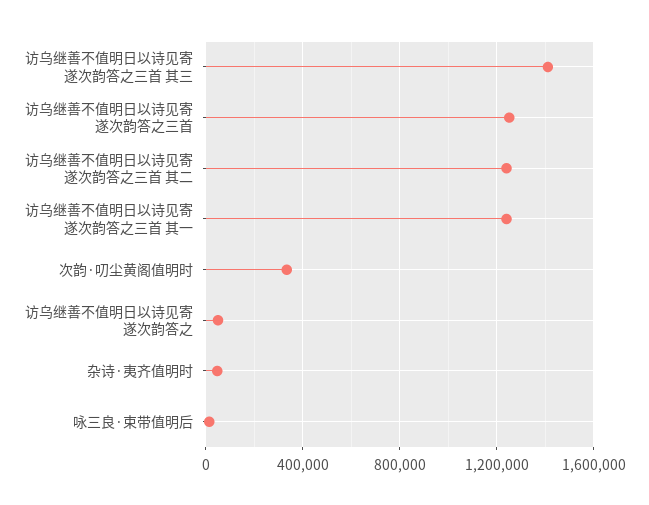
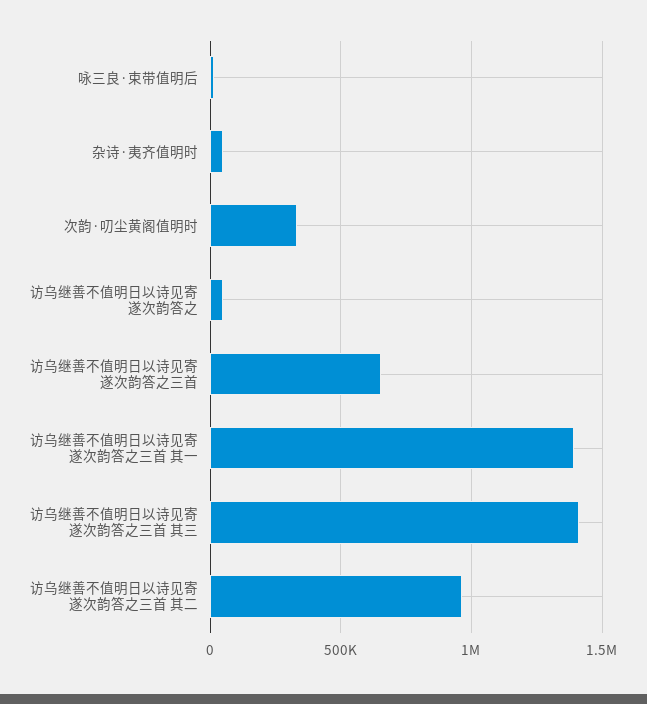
访乌继善不值明日以诗见寄遂次韵答之三首: 1250000 -> 650000
访乌继善不值明日以诗见寄遂次韵答之三首 其二: 1250000 -> 950000
访乌继善不值明日以诗见寄遂次韵答之三首 其一: 1250000 -> 1400000

